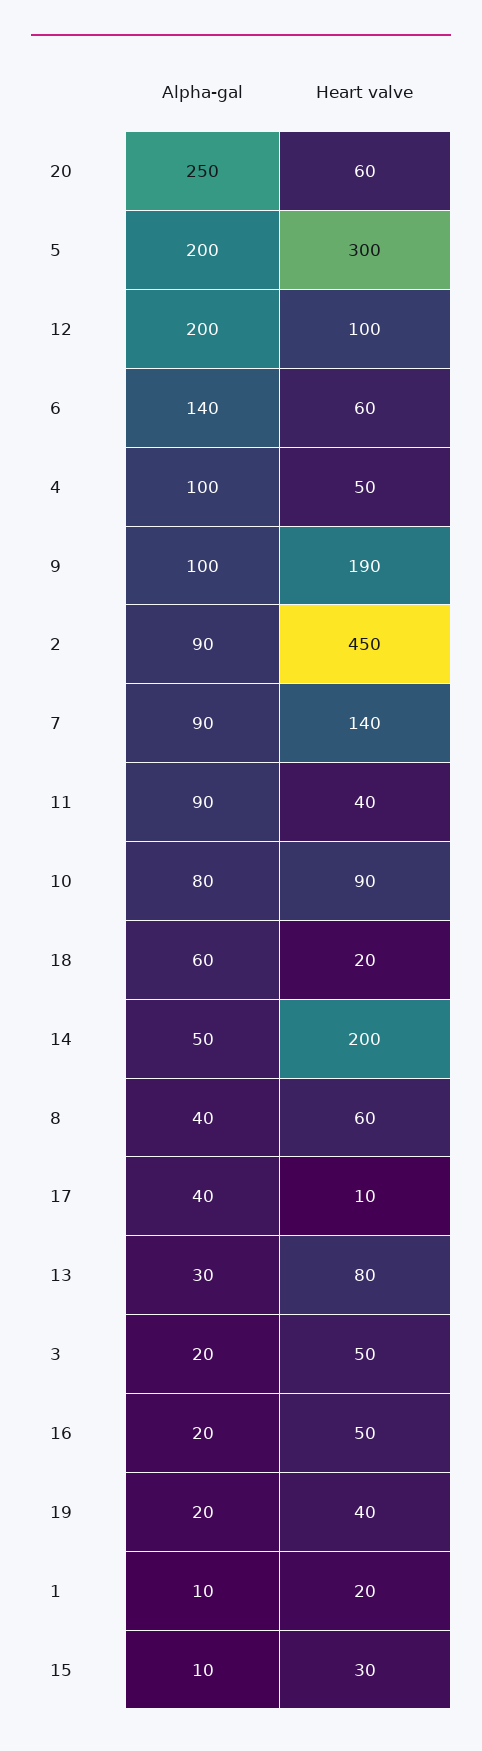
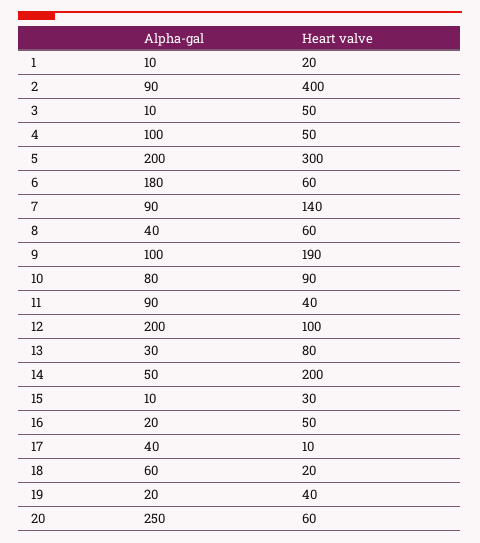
Alpha-gal, 6: 140 -> 180
Heart valve, 2: 450 -> 400
Alpha-gal, 3: 20 -> 10

